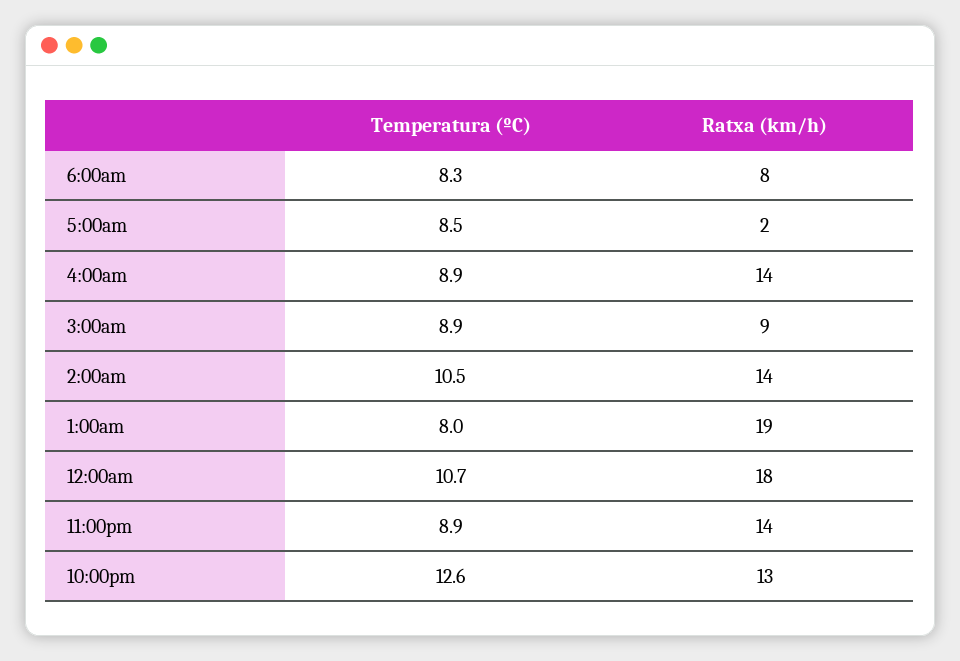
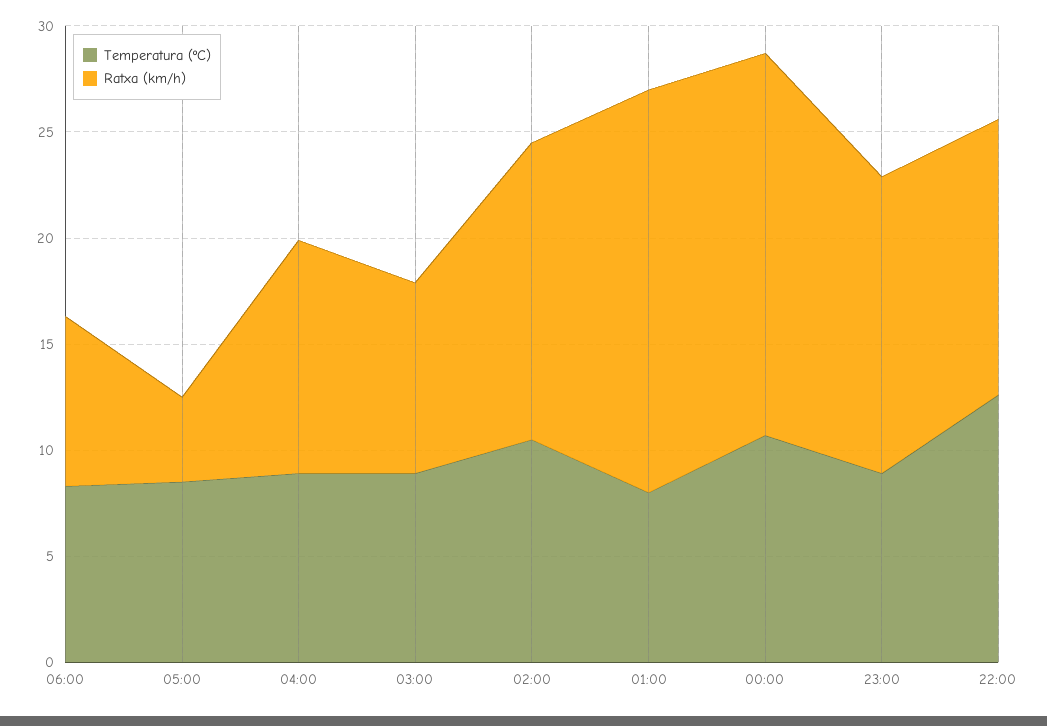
Ratxa (km/h), 5:00am: 2 -> 4
Ratxa (km/h), 4:00am: 14 -> 11

